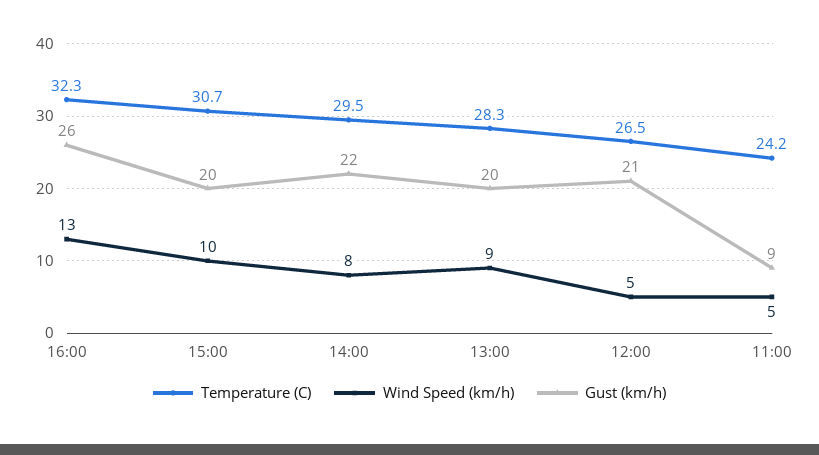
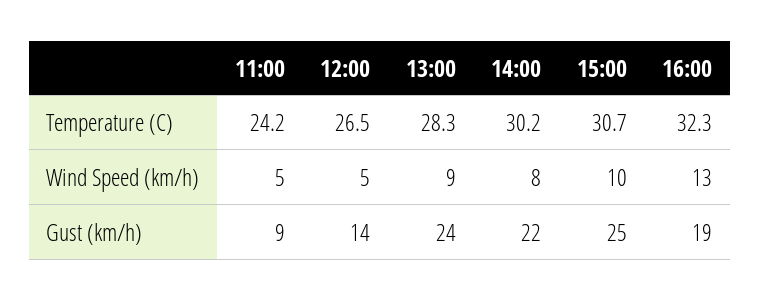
Gust (km/h), 16:00: 26 -> 19
Gust (km/h), 15:00: 20 -> 25
Temperature (C), 14:00: 29.5 -> 30.2
Gust (km/h), 13:00: 20 -> 24
Gust (km/h), 12:00: 21 -> 14

